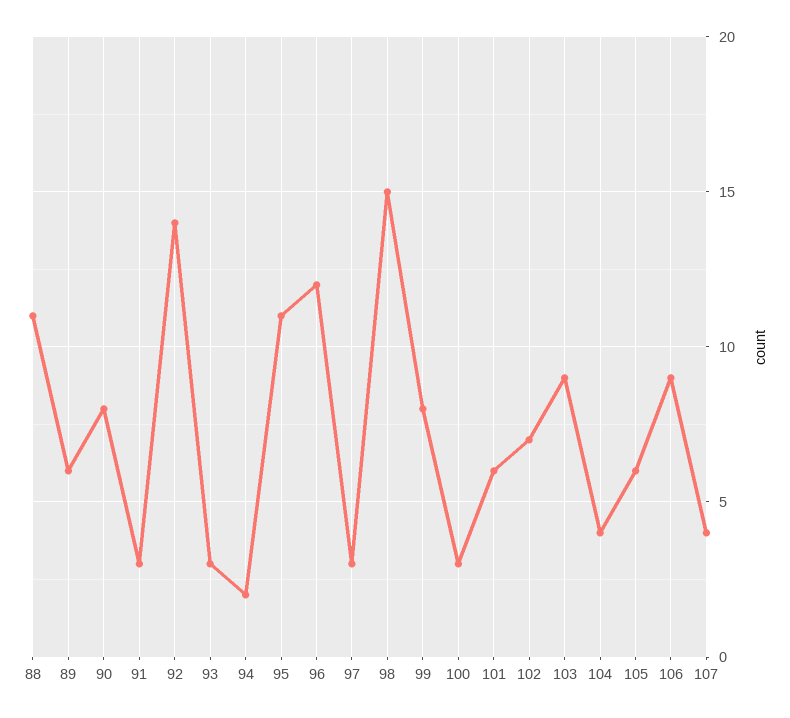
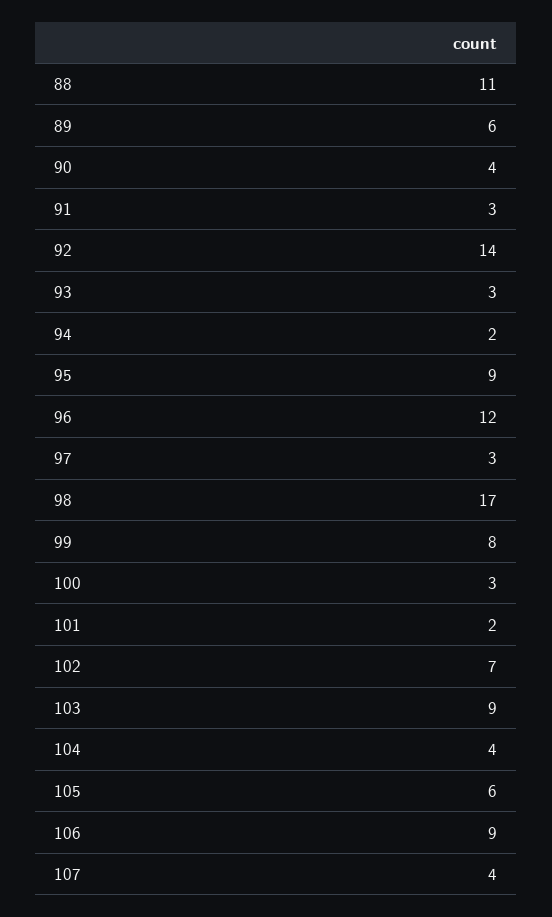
90: 8 -> 4
95: 11 -> 9
98: 15 -> 17
101: 6 -> 2

